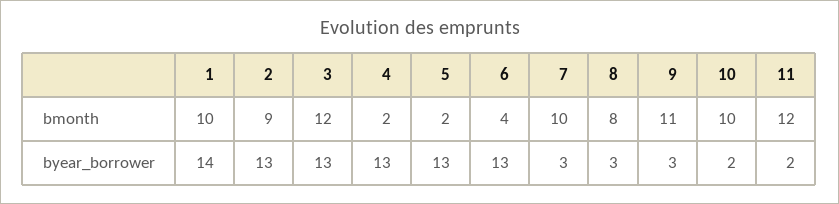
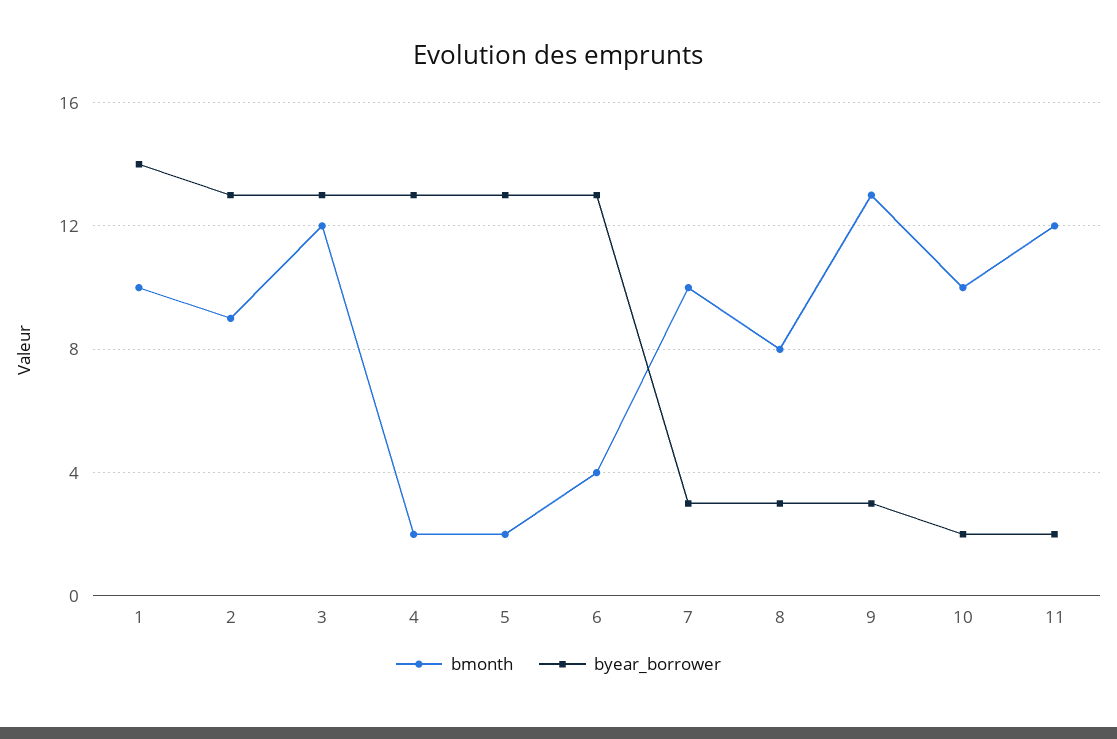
bmonth, 9: 11 -> 13

